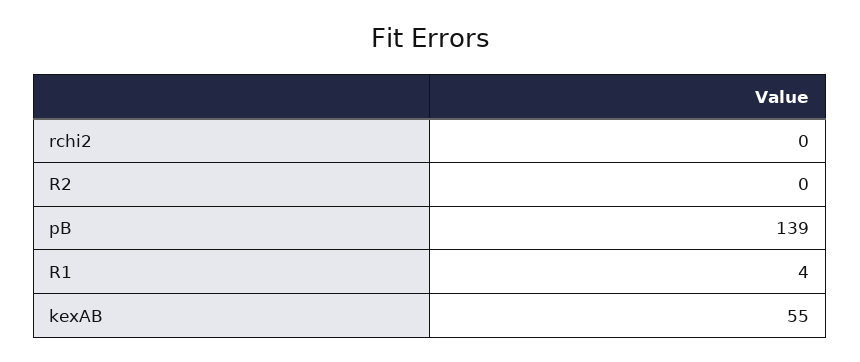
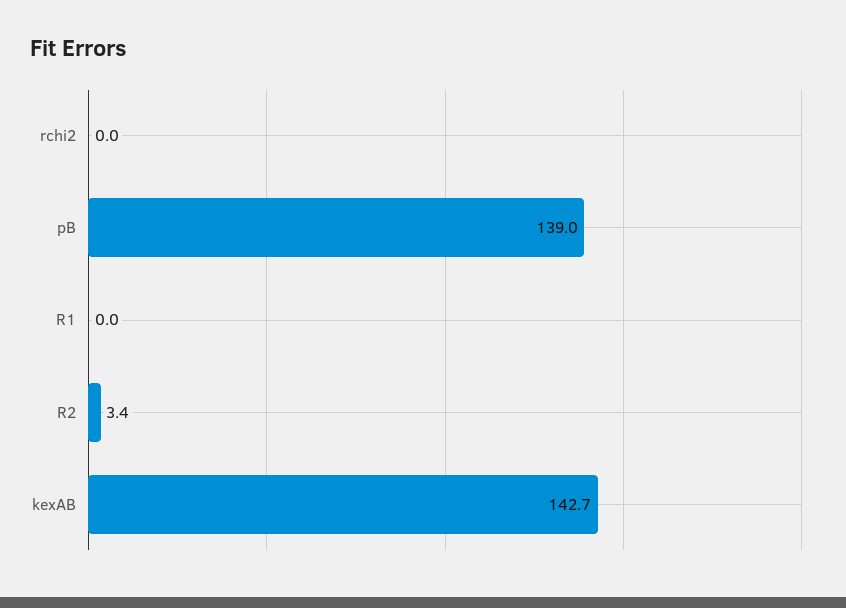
R2: 0 -> 3.4
R1: 4 -> 0
kexAB: 55 -> 142.7

